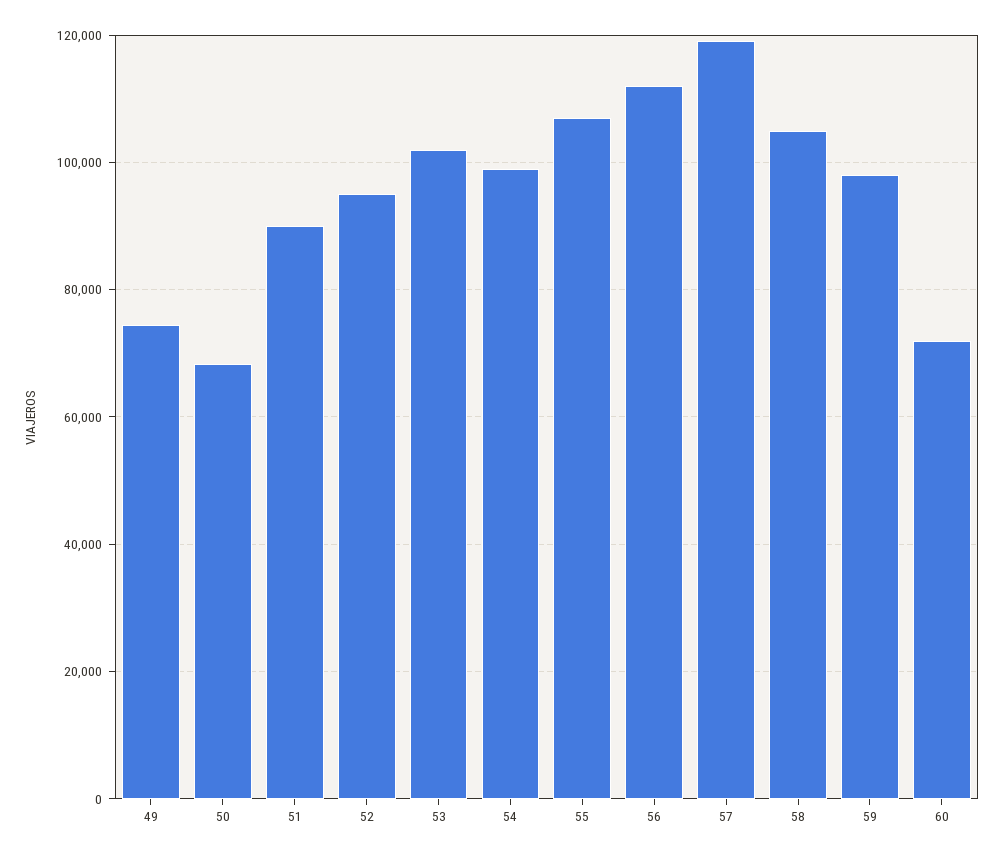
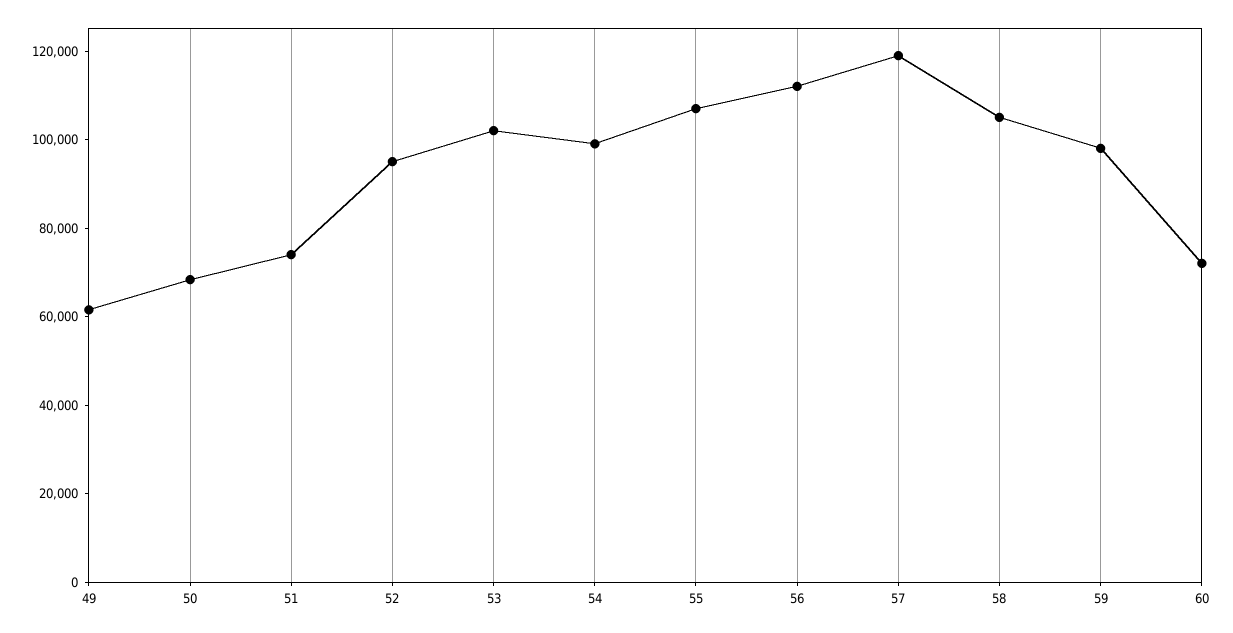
49: 74000 -> 60000
51: 90000 -> 75000

